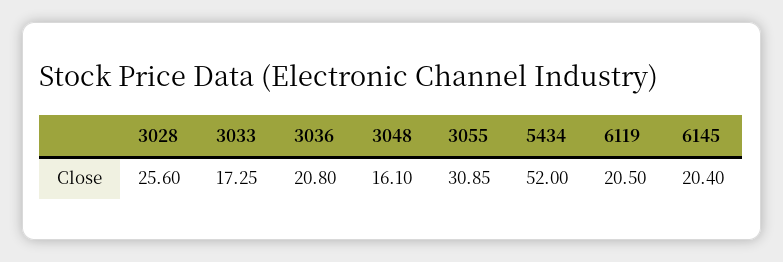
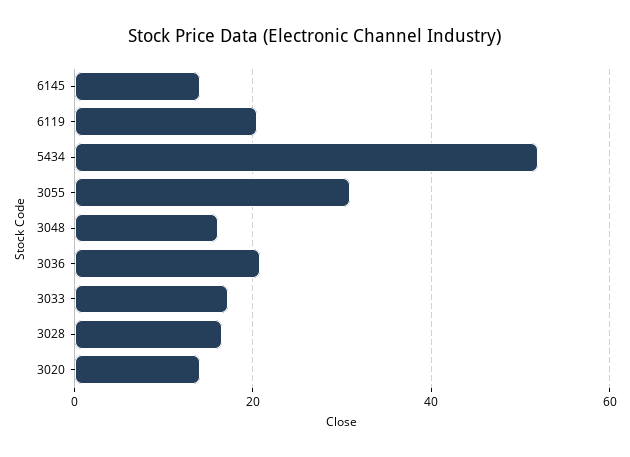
3028: 25.6 -> 16
6145: 20.4 -> 14
3020: none -> 14

